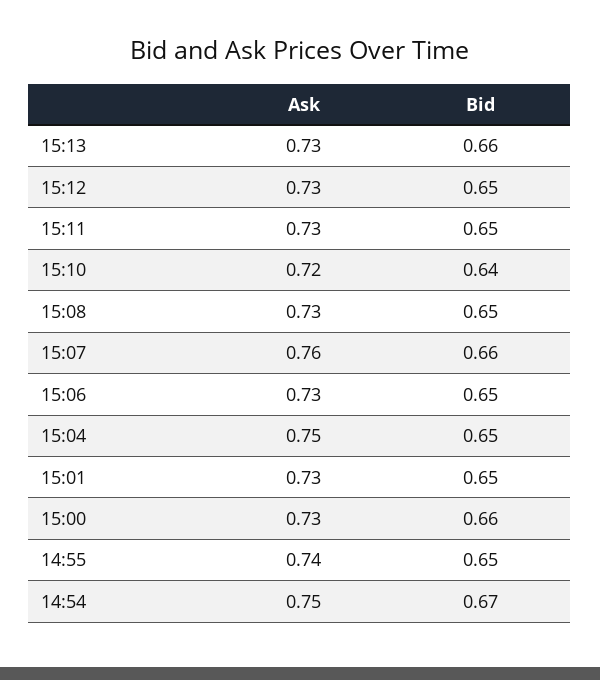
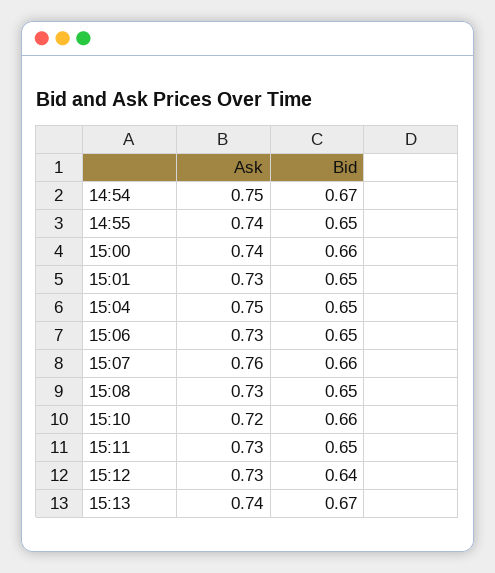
Ask, 15:13: 0.73 -> 0.74
Bid, 15:13: 0.66 -> 0.67
Bid, 15:12: 0.65 -> 0.64
Bid, 15:10: 0.64 -> 0.66
Ask, 15:00: 0.73 -> 0.74

